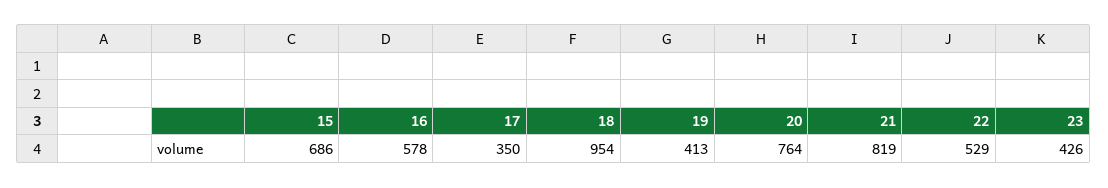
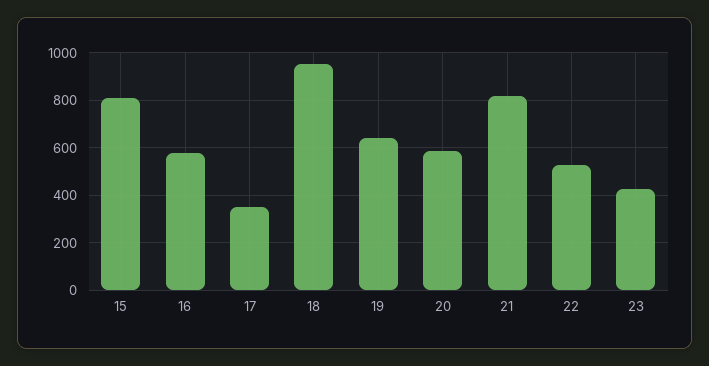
15: 686 -> 800
19: 413 -> 650
20: 764 -> 600

